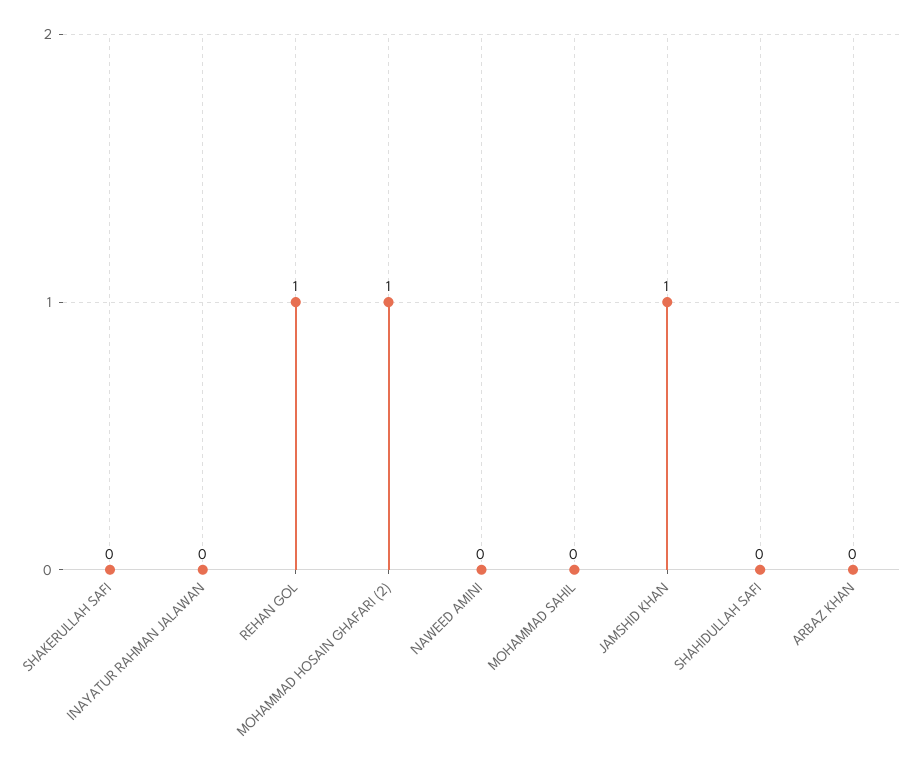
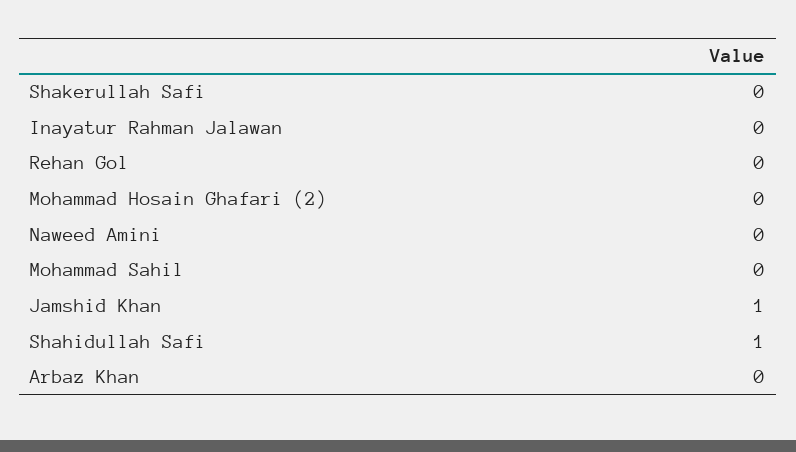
REHAN GOL: 1 -> 0
MOHAMMAD HOSAIN GHAFARI (2): 1 -> 0
SHAHIDULLAH SAFI: 0 -> 1

